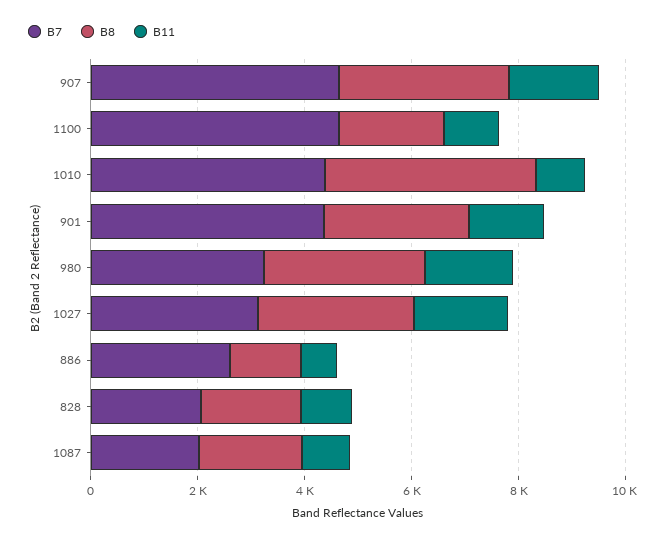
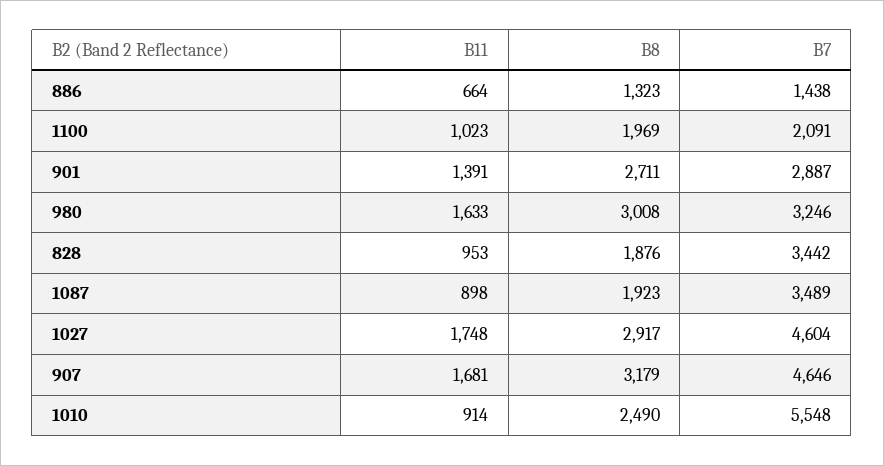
B7, 1100: 4500 -> 2091
B7, 1010: 4500 -> 5548
B8, 1010: 4000 -> 2490
B7, 901: 4500 -> 2887
B7, 1027: 3000 -> 4604
B7, 886: 2500 -> 1438
B7, 828: 2000 -> 3442
B7, 1087: 2000 -> 3489

